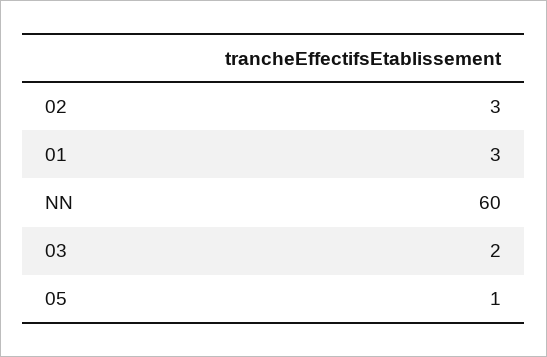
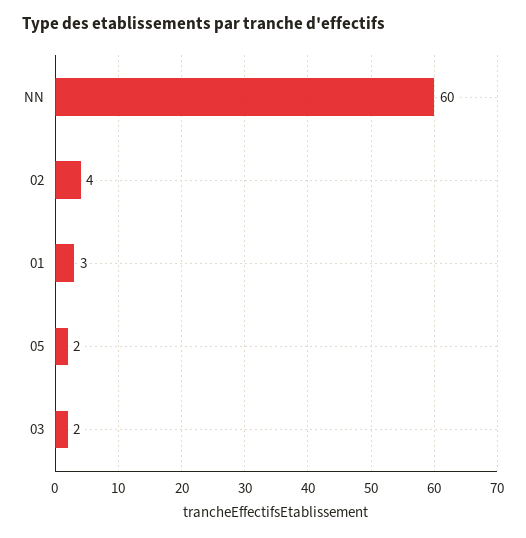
02: 3 -> 4
05: 1 -> 2

